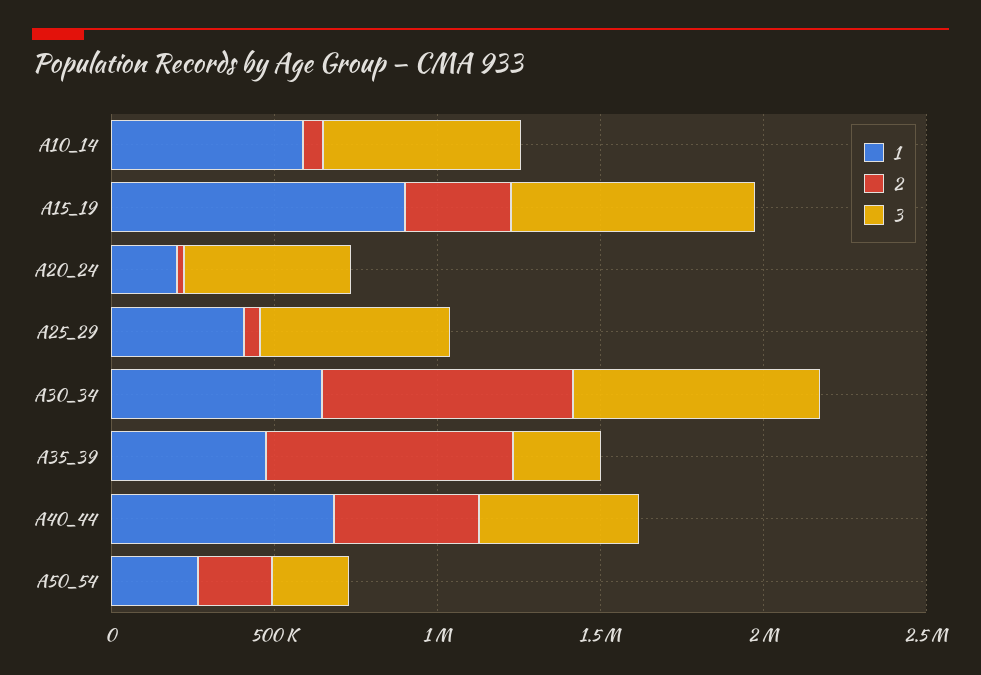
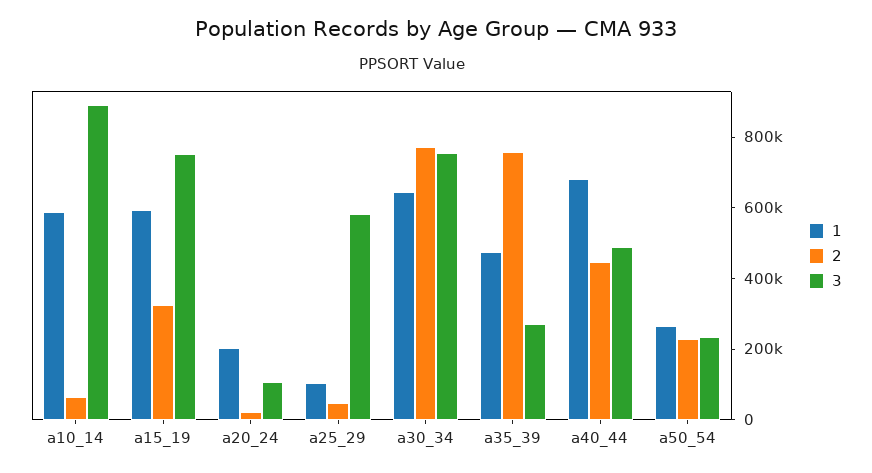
3, A10_14: 600000 -> 900000
1, A15_19: 900000 -> 600000
3, A20_24: 500000 -> 100000
1, A25_29: 400000 -> 100000

